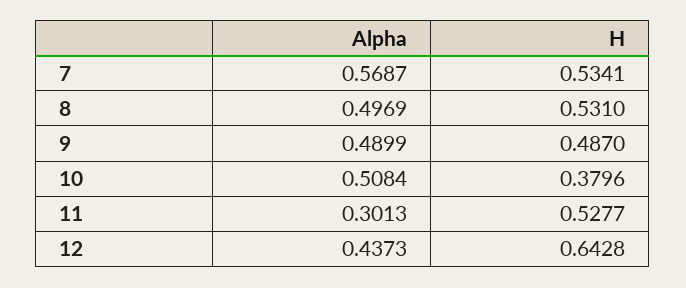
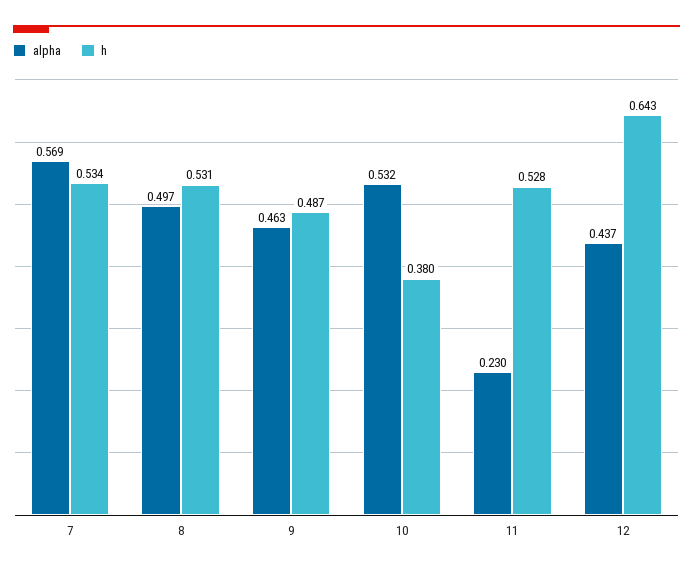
Alpha, 9: 0.4899 -> 0.463
Alpha, 10: 0.5084 -> 0.532
Alpha, 11: 0.3013 -> 0.23

